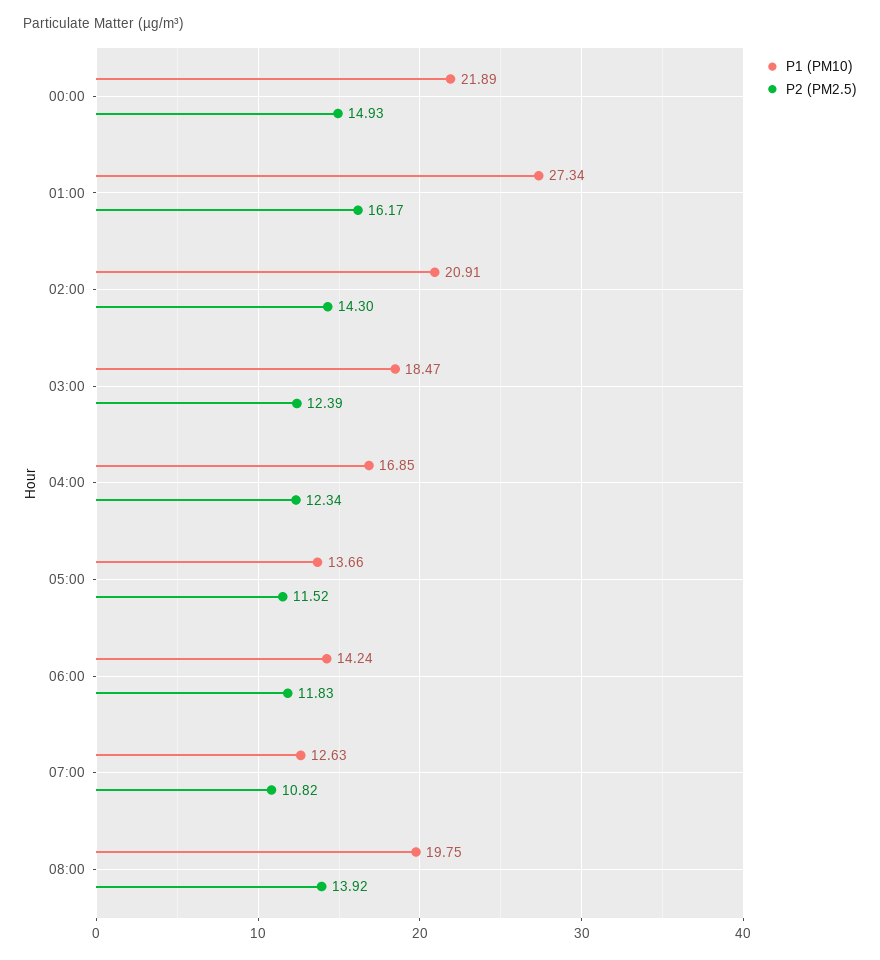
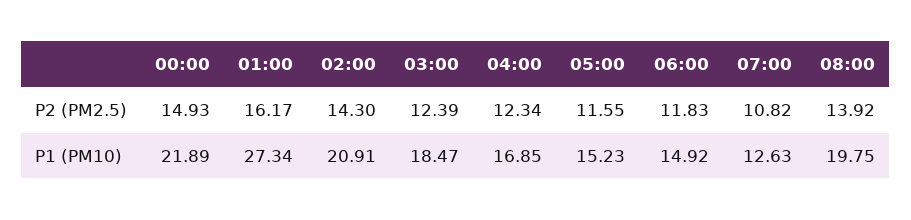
P1 (PM10), 05:00: 13.66 -> 15.23
P2 (PM2.5), 05:00: 11.52 -> 11.55
P1 (PM10), 06:00: 14.24 -> 14.92

